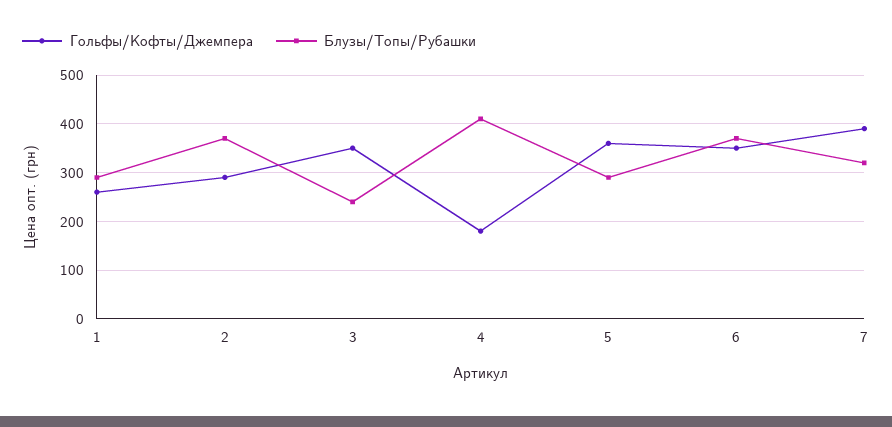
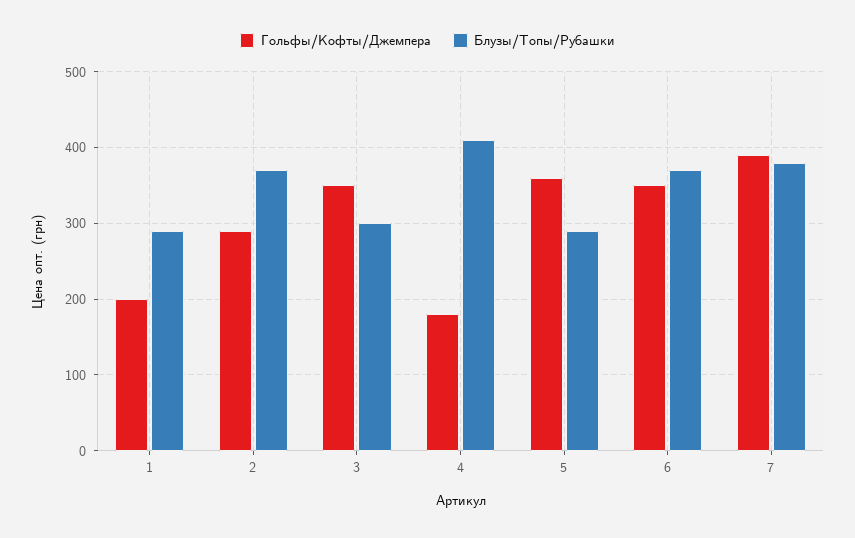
Гольфы/Кофты/Джемпера, 1: 260 -> 200
Блузы/Топы/Рубашки, 3: 240 -> 300
Блузы/Топы/Рубашки, 7: 320 -> 380

